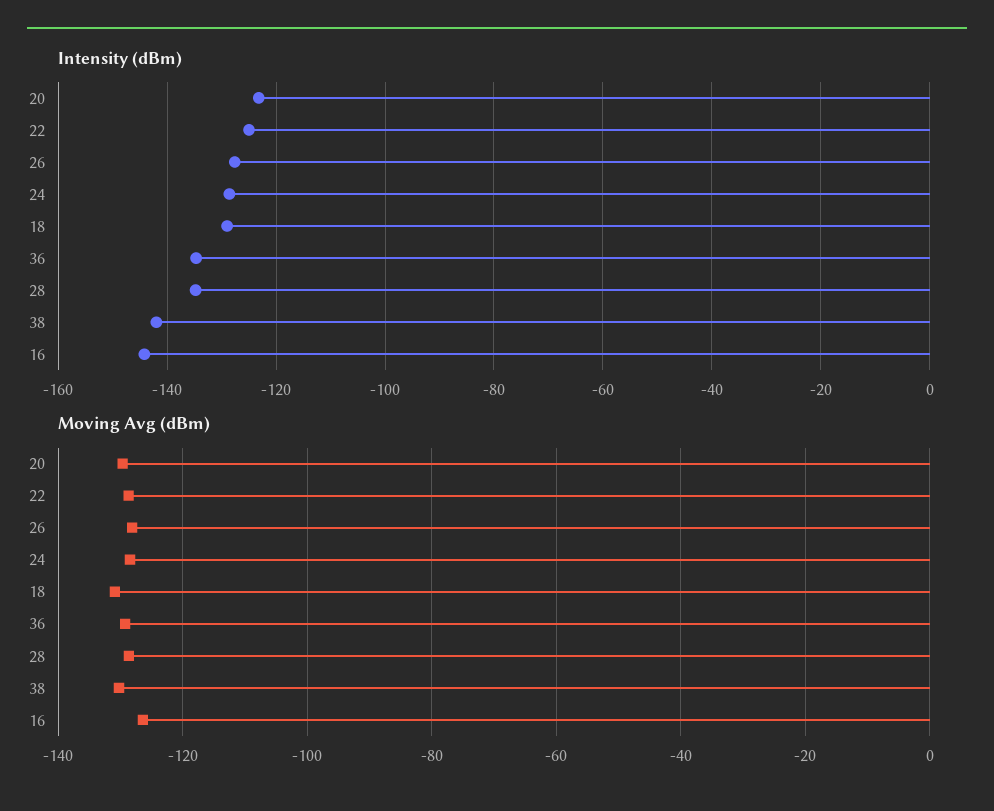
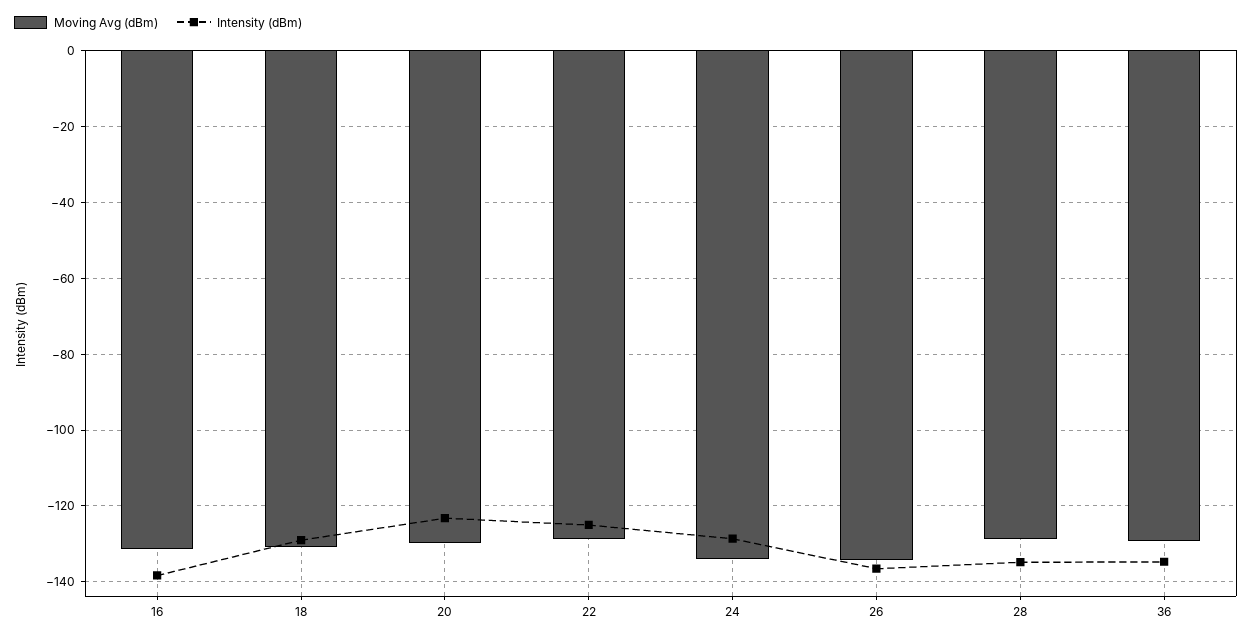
Intensity (dBm), 26: -128 -> -136
Intensity (dBm), 38: -142 -> none
Intensity (dBm), 16: -144 -> -138
Moving Avg (dBm), 26: -128 -> -134
Moving Avg (dBm), 24: -128 -> -134
Moving Avg (dBm), 38: -130 -> none
Moving Avg (dBm), 16: -126 -> -132

